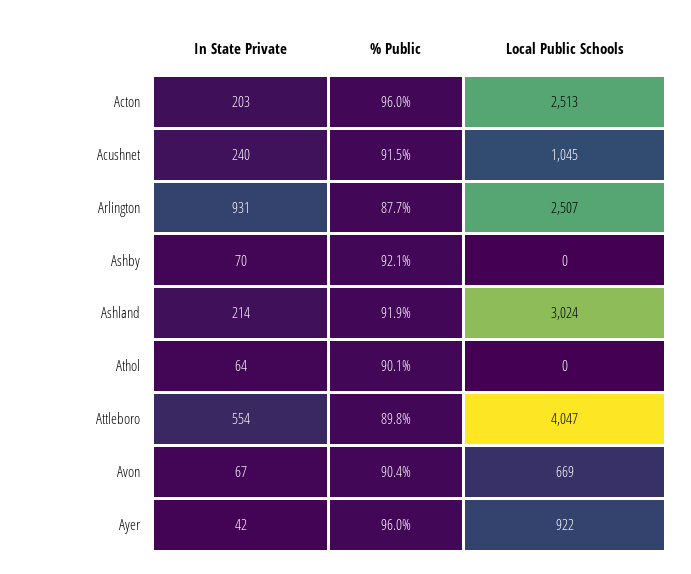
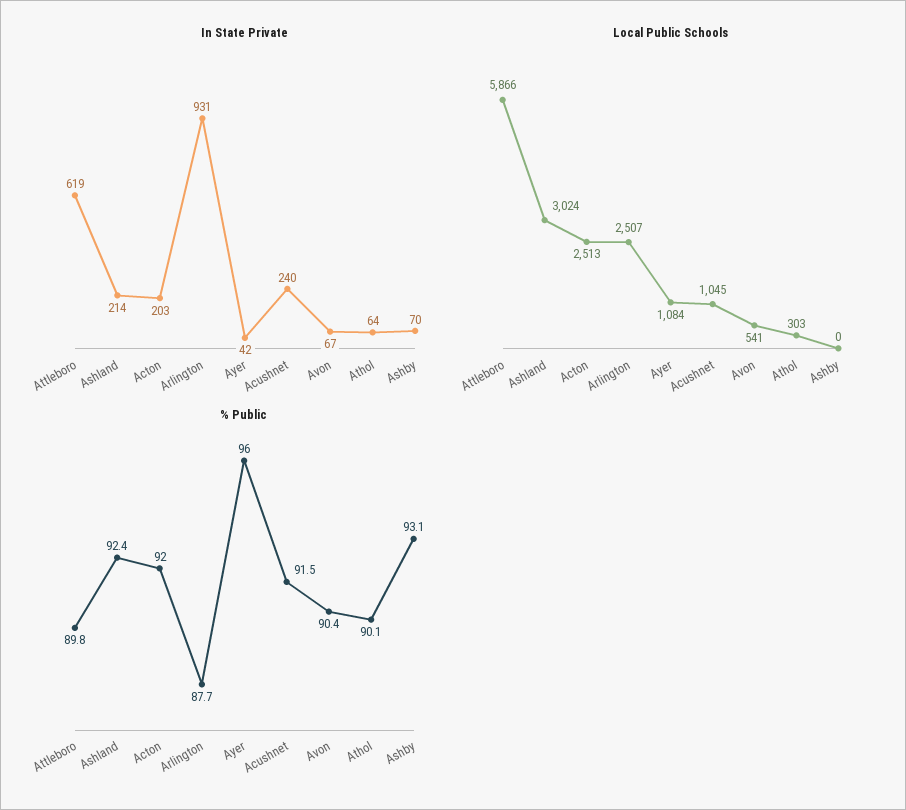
% Public, Acton: 96 -> 92
% Public, Ashby: 92.1 -> 93.1
% Public, Ashland: 91.9 -> 92.4
Local Public Schools, Athol: 0 -> 303
In State Private, Attleboro: 554 -> 619
Local Public Schools, Attleboro: 4047 -> 5866
Local Public Schools, Avon: 669 -> 541
Local Public Schools, Ayer: 922 -> 1084

